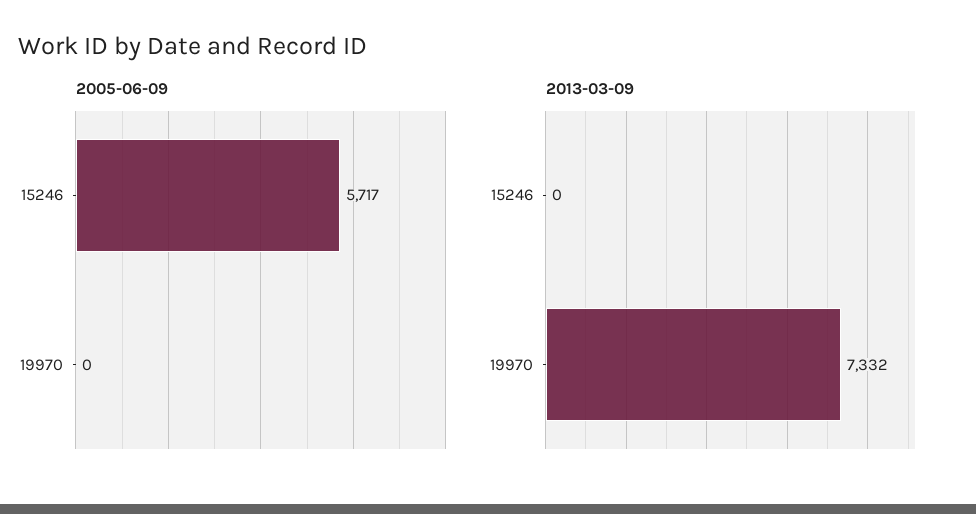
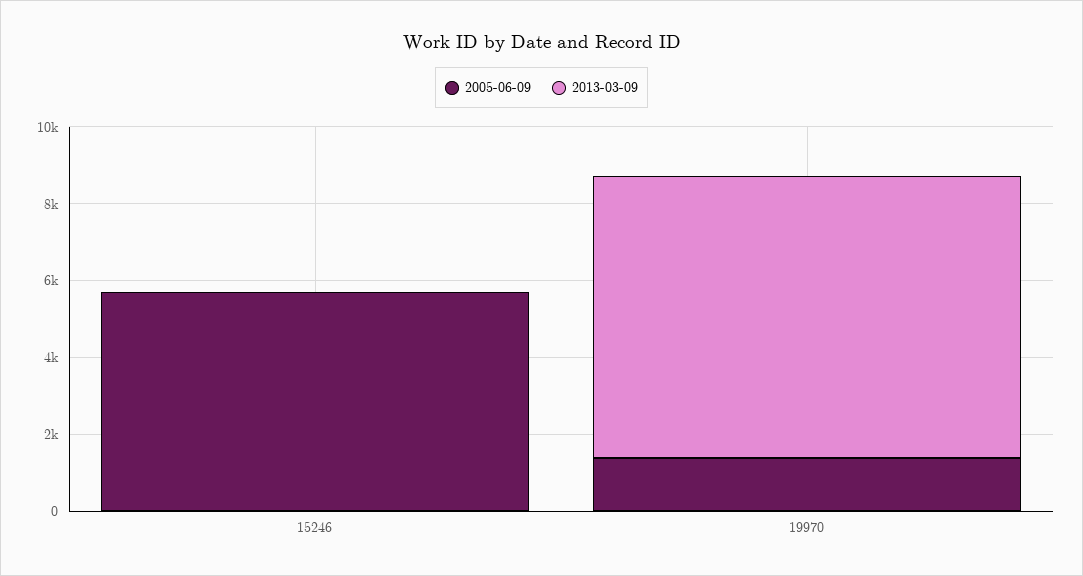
2005-06-09, 19970: 0 -> 1500

